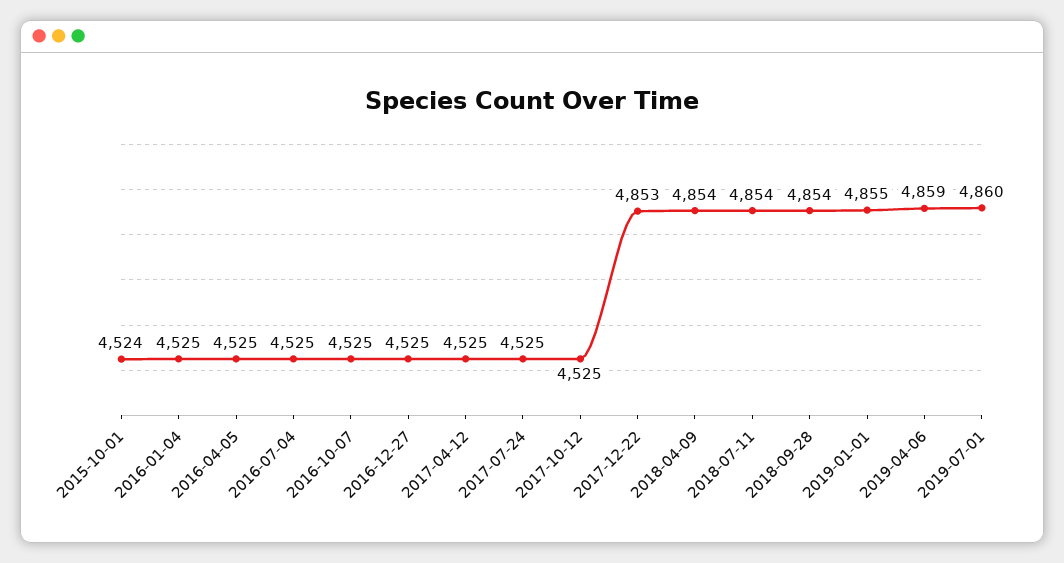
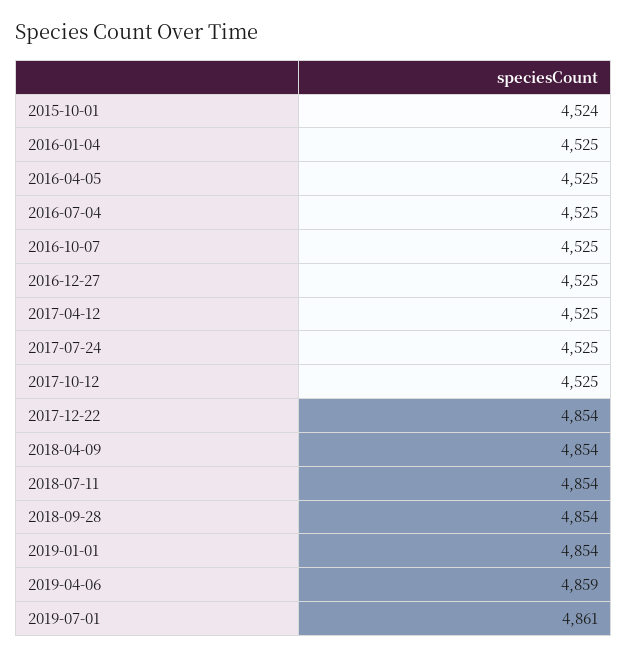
2017-12-22: 4853 -> 4854
2019-01-01: 4855 -> 4854
2019-07-01: 4860 -> 4861

